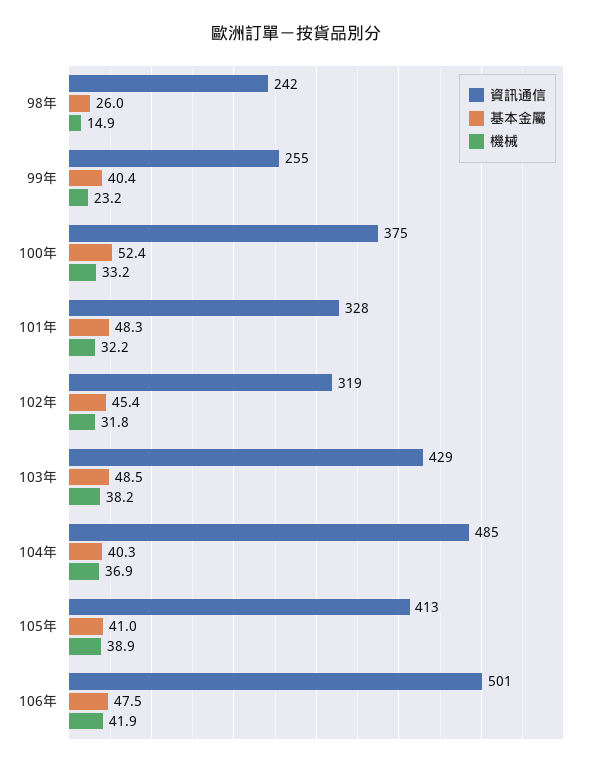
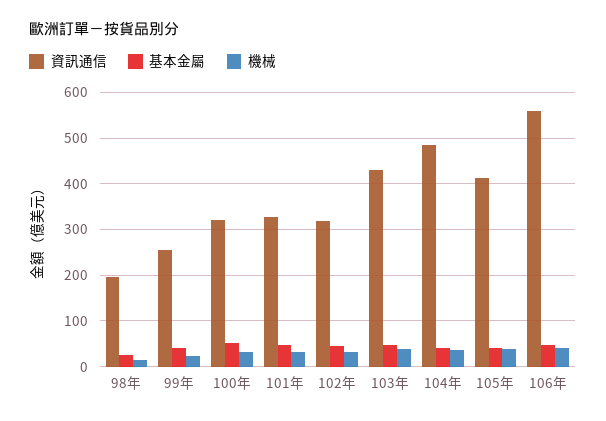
資訊通信, 98年: 242 -> 200
資訊通信, 100年: 375 -> 320
資訊通信, 106年: 501 -> 560

